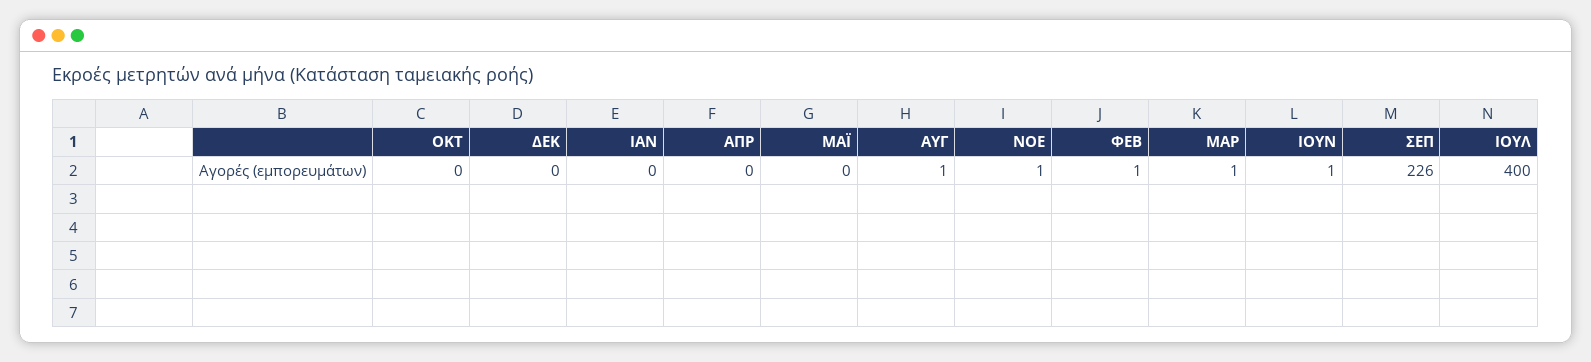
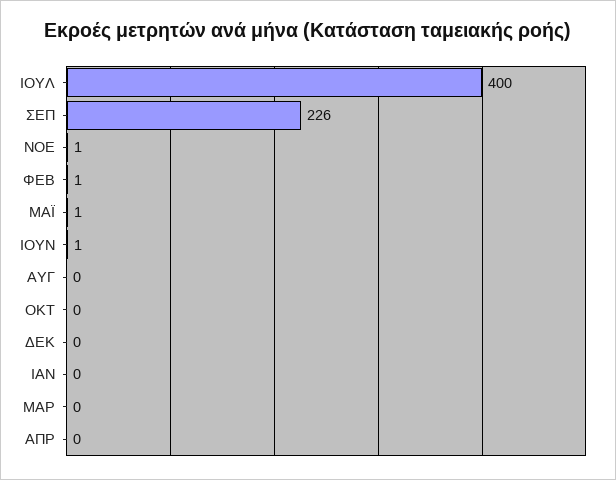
ΜΑΪ: 0 -> 1
ΑΥΓ: 1 -> 0
ΜΑΡ: 1 -> 0

